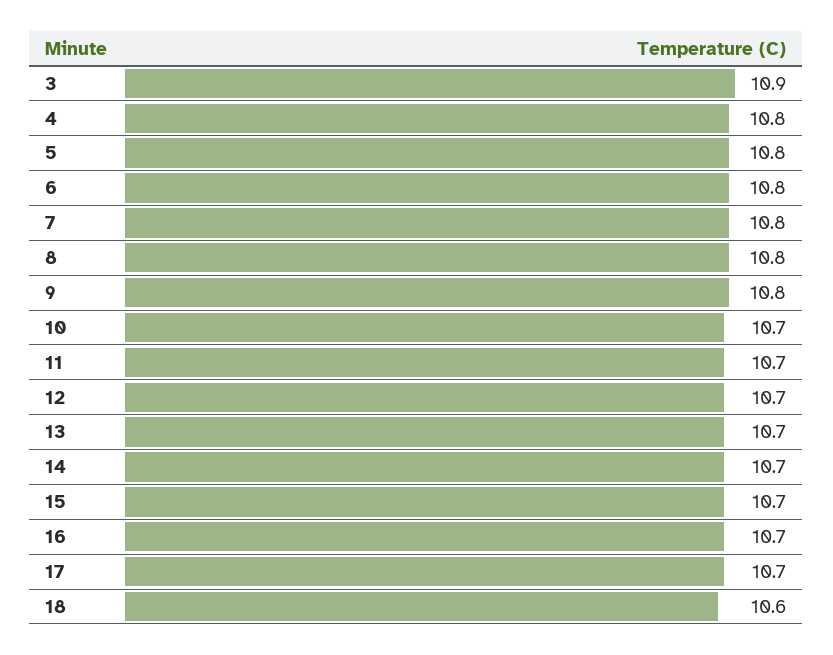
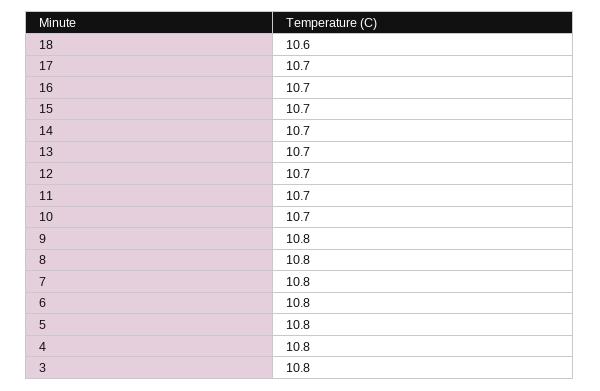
3: 10.9 -> 10.8

